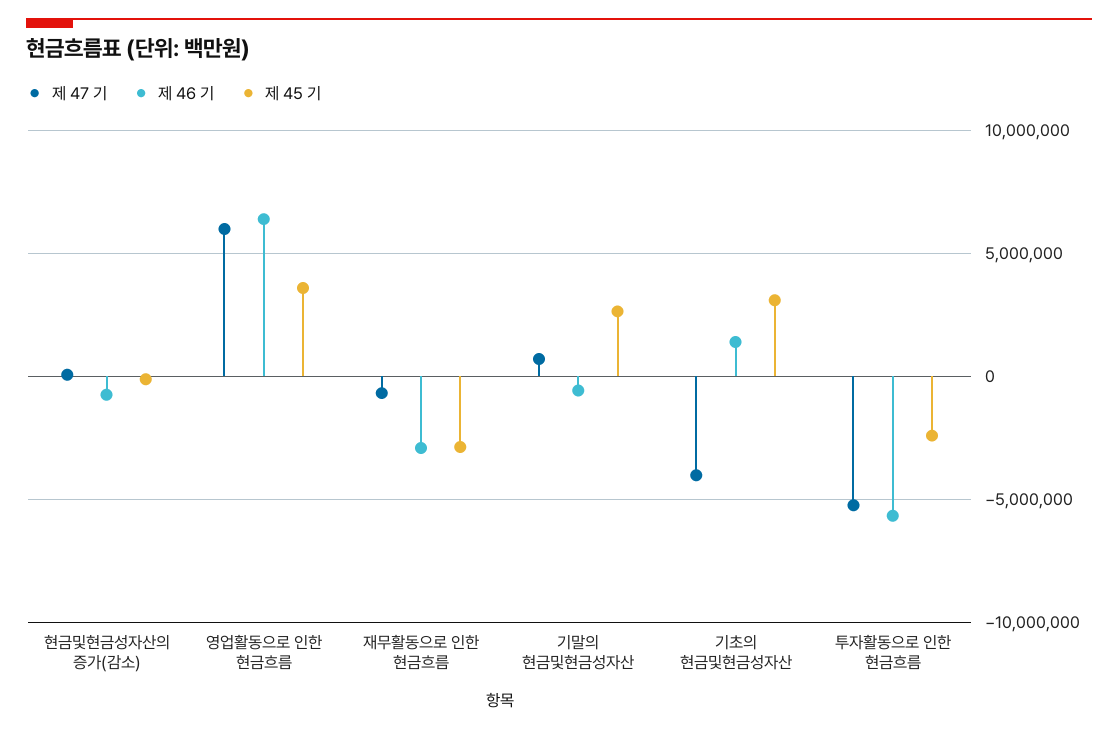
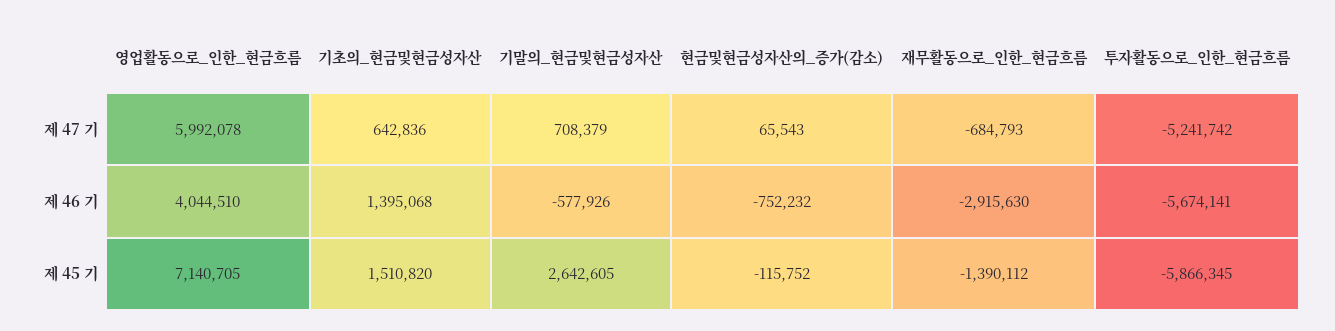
제 46 기, 영업활동으로 인한 현금흐름: 6500000 -> 4044510
제 45 기, 영업활동으로 인한 현금흐름: 3500000 -> 7140705
제 45 기, 재무활동으로 인한 현금흐름: -3000000 -> -1390112
제 47 기, 기초의 현금및현금성자산: -4000000 -> 642836
제 45 기, 기초의 현금및현금성자산: 3000000 -> 1510820
제 45 기, 투자활동으로 인한 현금흐름: -2500000 -> -5866345

